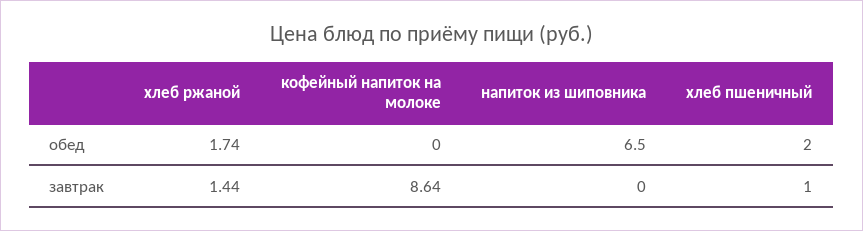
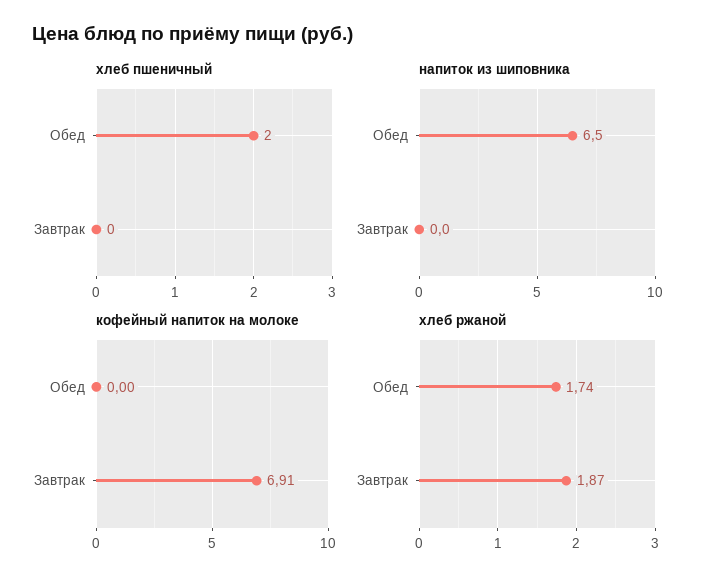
хлеб ржаной, завтрак: 1.44 -> 1.87
кофейный напиток на молоке, завтрак: 8.64 -> 6.91
хлеб пшеничный, завтрак: 1 -> 0

